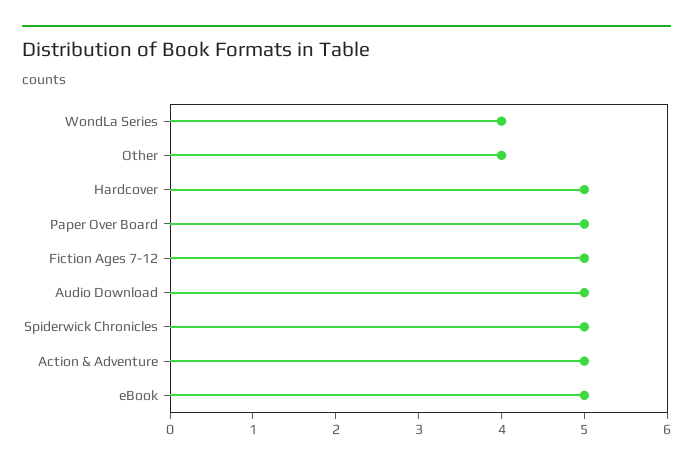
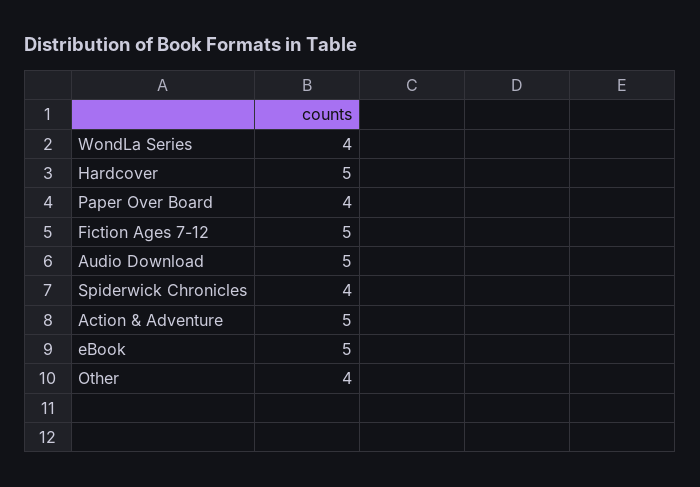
Paper Over Board: 5 -> 4
Spiderwick Chronicles: 5 -> 4

